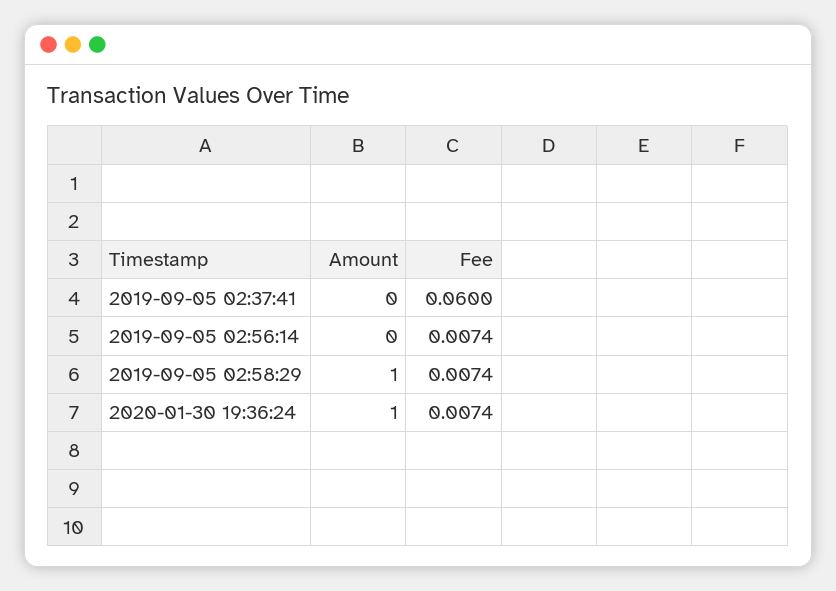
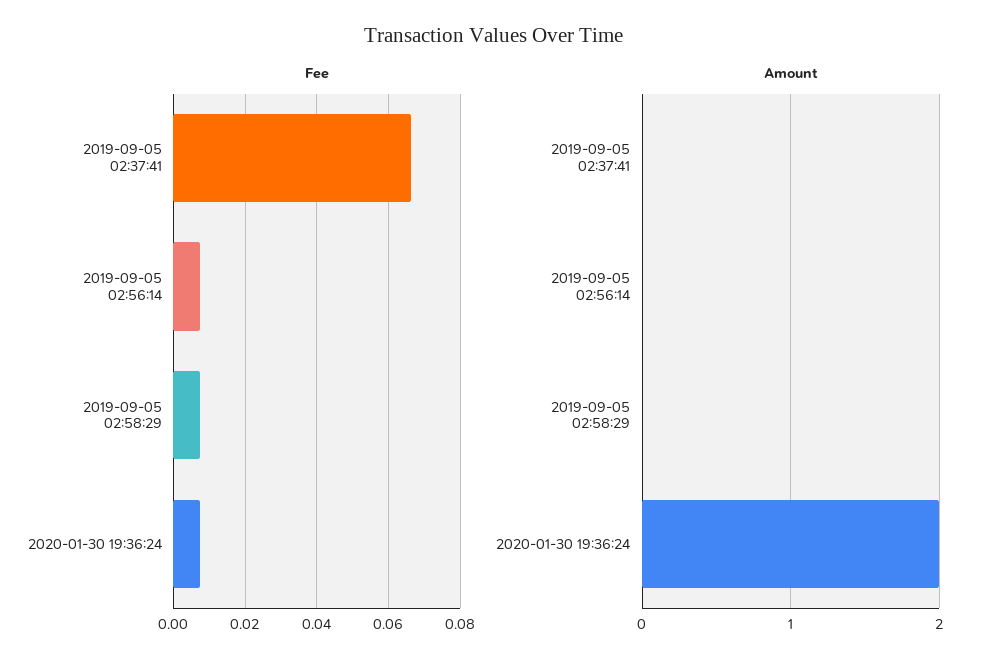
Fee, 2019-09-05 02:37:41: 0.06 -> 0.066
Amount, 2019-09-05 02:58:29: 1 -> 0
Amount, 2020-01-30 19:36:24: 1 -> 2

